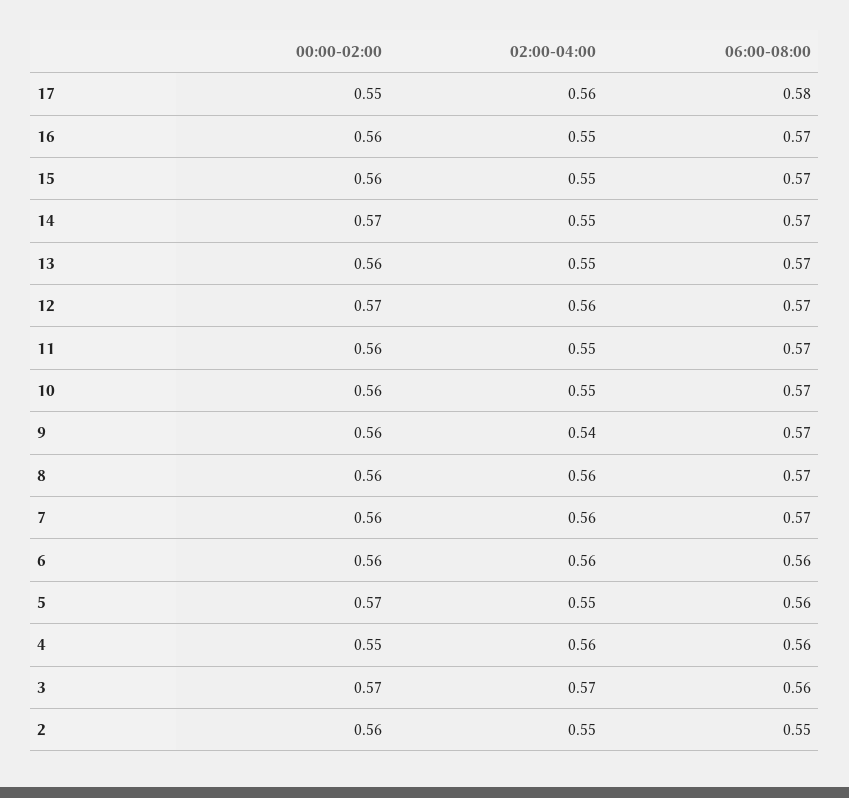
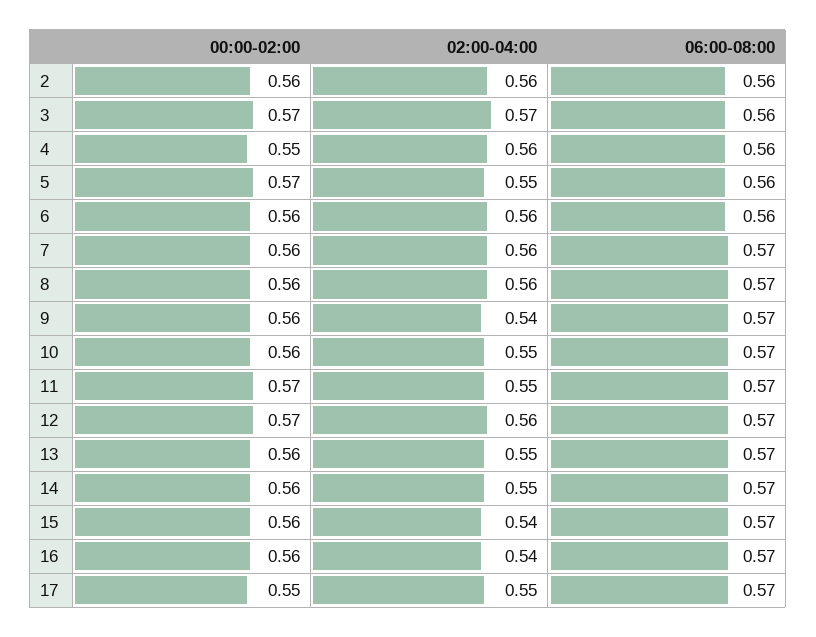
02:00-04:00, 17: 0.56 -> 0.55
06:00-08:00, 17: 0.58 -> 0.57
02:00-04:00, 16: 0.55 -> 0.54
02:00-04:00, 15: 0.55 -> 0.54
00:00-02:00, 14: 0.57 -> 0.56
00:00-02:00, 11: 0.56 -> 0.57
02:00-04:00, 2: 0.55 -> 0.56
06:00-08:00, 2: 0.55 -> 0.56

